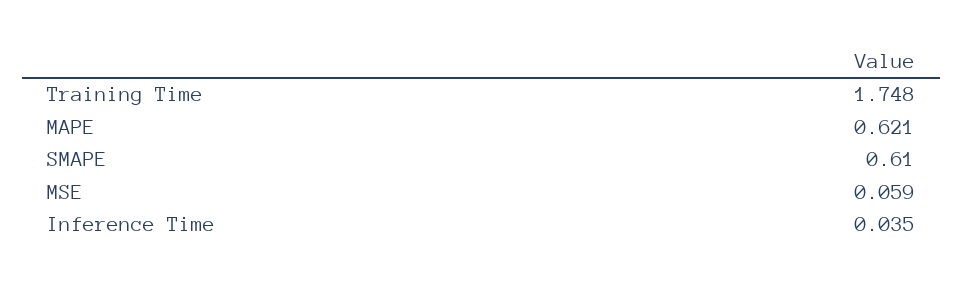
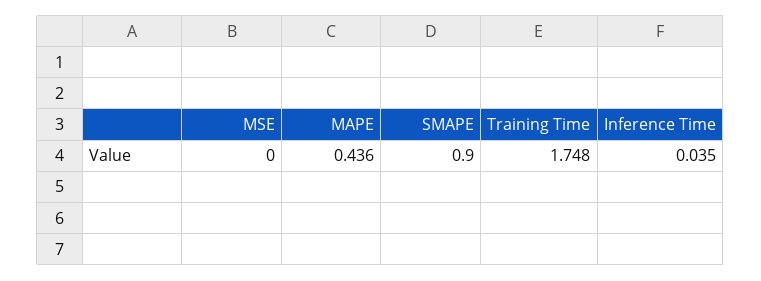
MAPE: 0.621 -> 0.436
SMAPE: 0.61 -> 0.9
MSE: 0.059 -> 0

